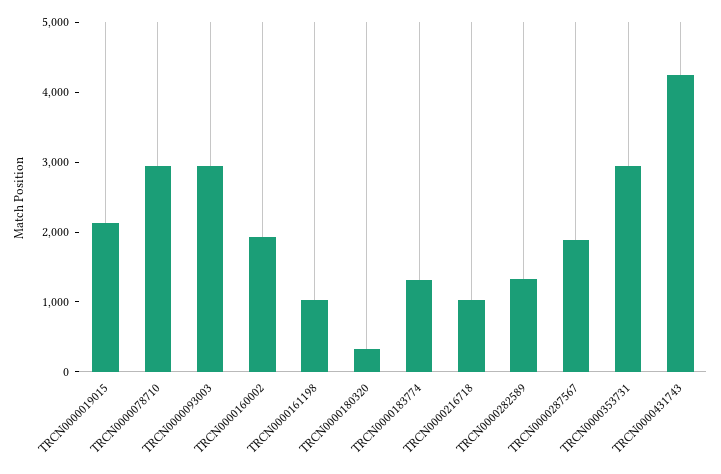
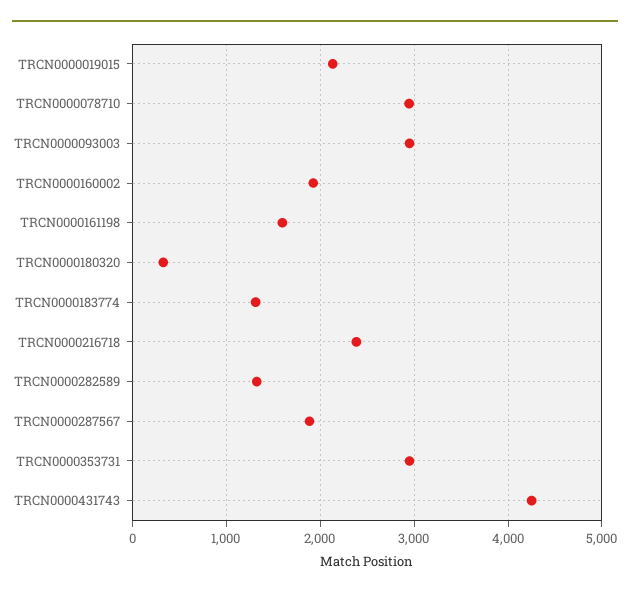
TRCN0000161198: 1000 -> 1600
TRCN0000216718: 1000 -> 2400

